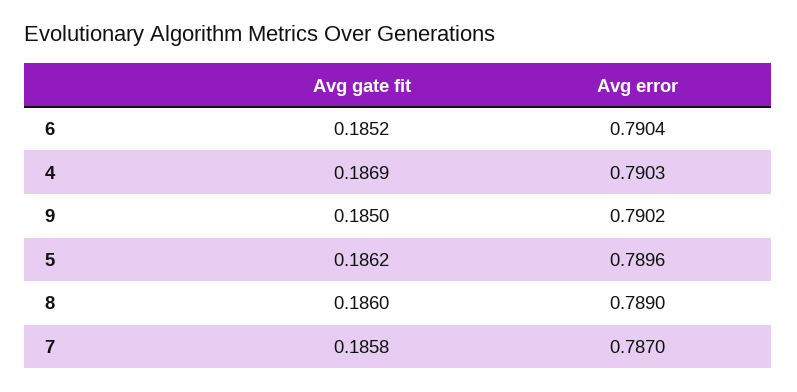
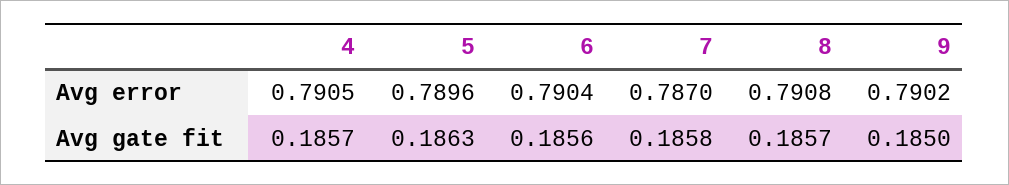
Avg gate fit, 6: 0.1852 -> 0.1856
Avg gate fit, 4: 0.1869 -> 0.1857
Avg error, 4: 0.7903 -> 0.7905
Avg gate fit, 5: 0.1862 -> 0.1863
Avg gate fit, 8: 0.186 -> 0.1857
Avg error, 8: 0.789 -> 0.7908

